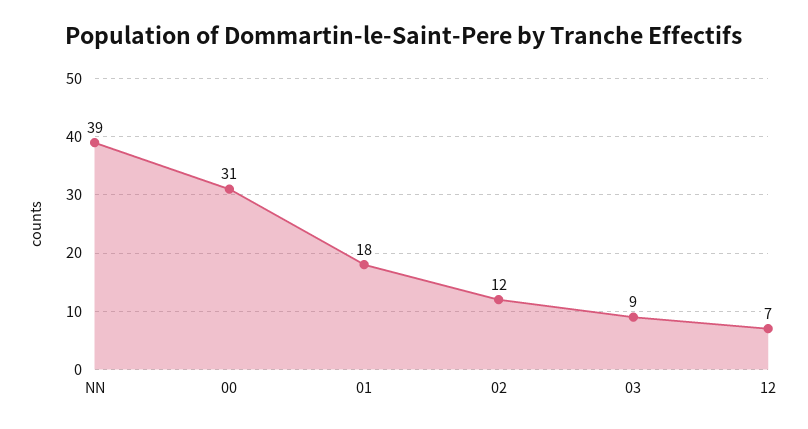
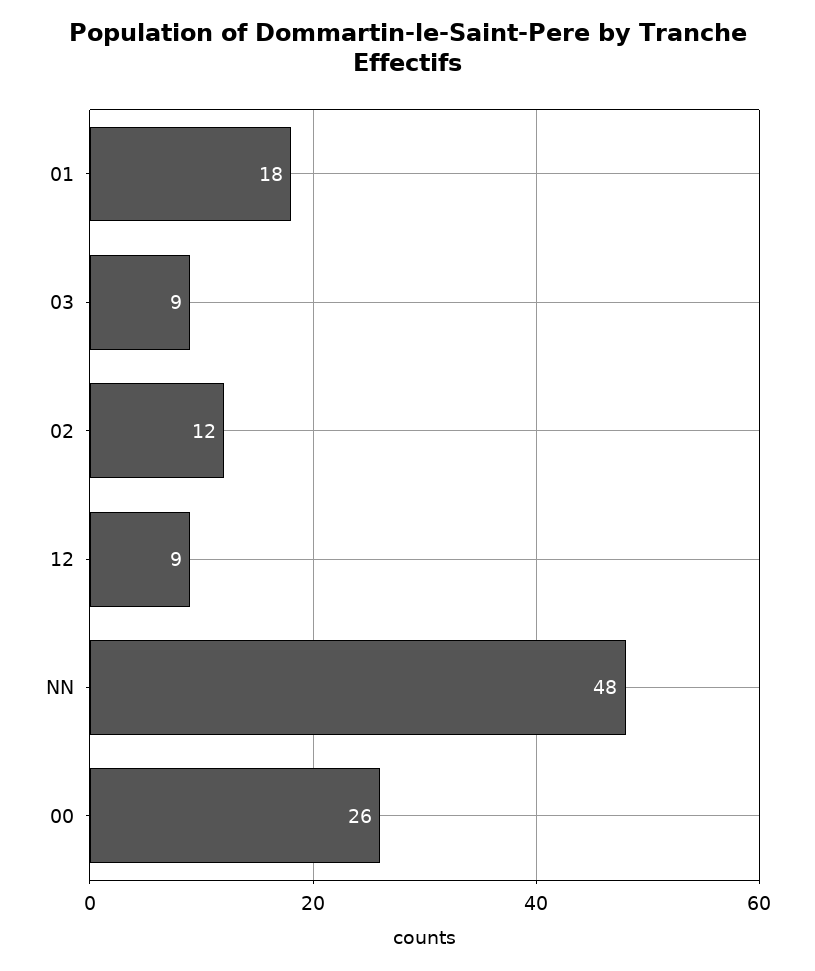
NN: 39 -> 48
00: 31 -> 26
12: 7 -> 9

